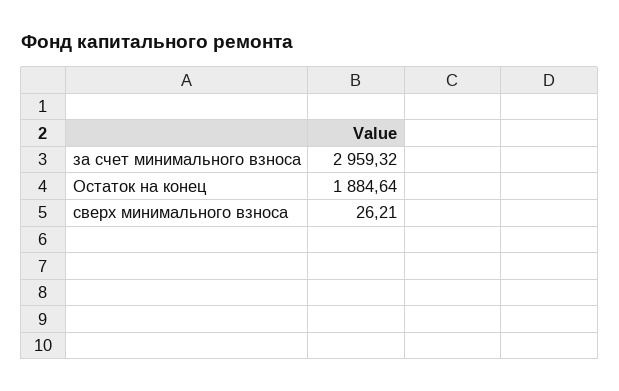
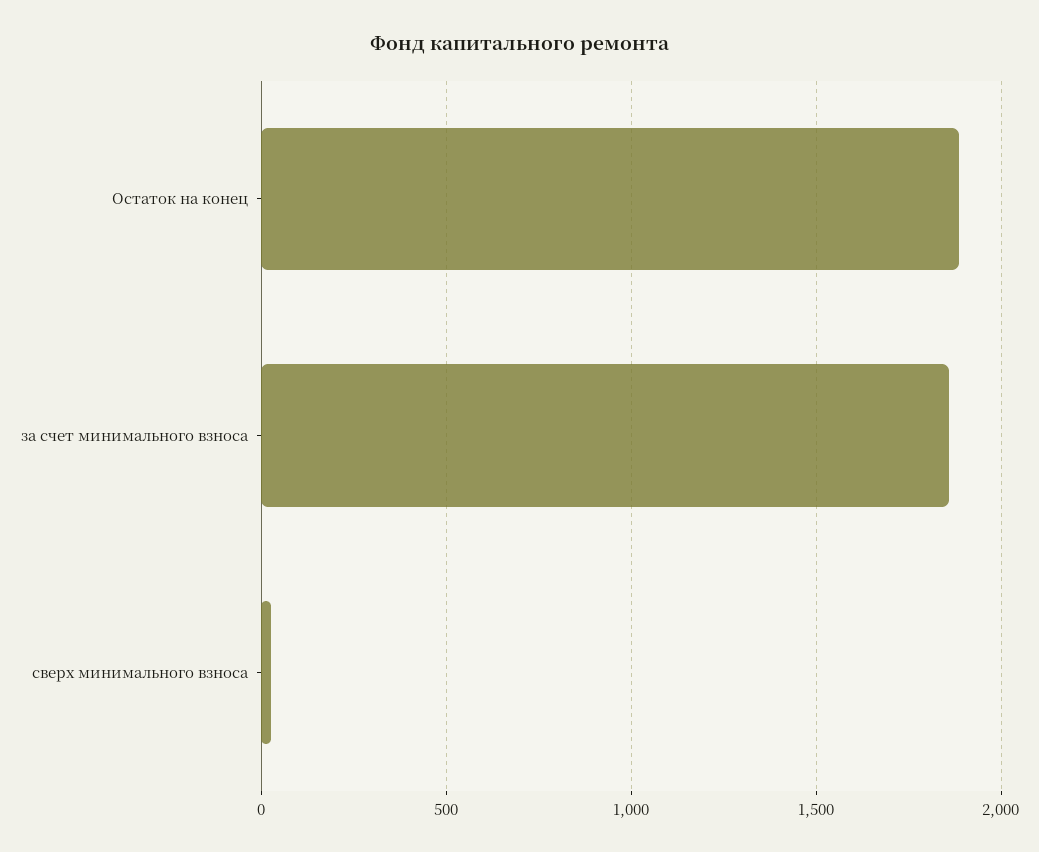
за счет минимального взноса: 2959.32 -> 1850

